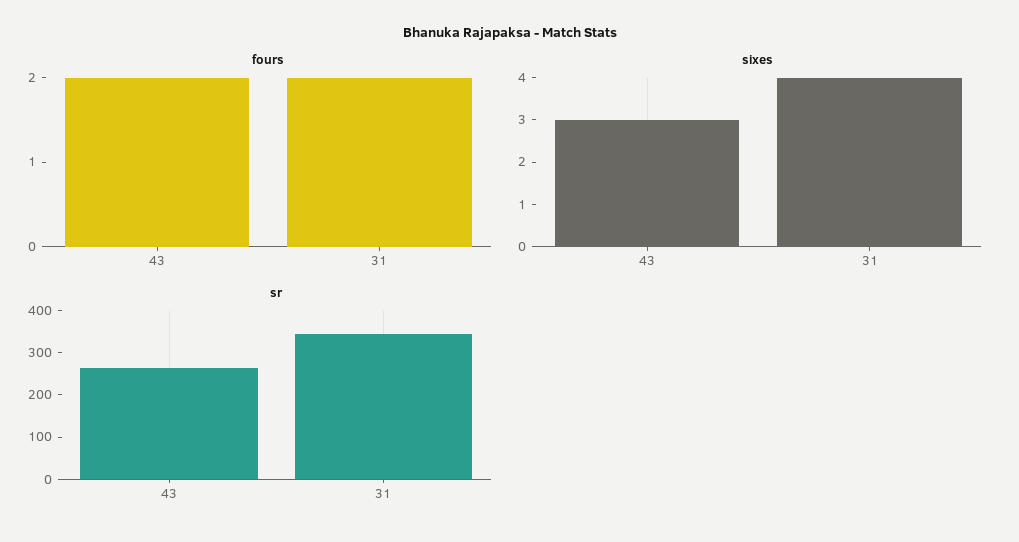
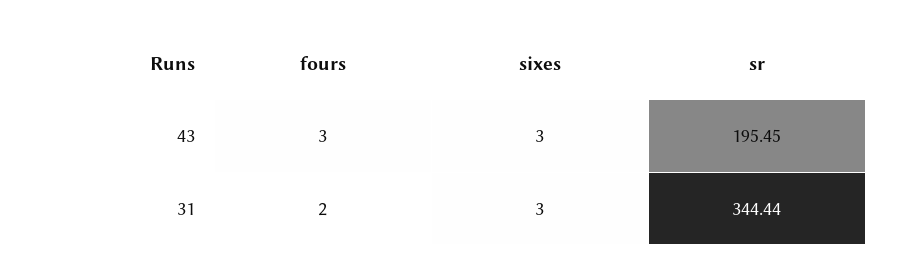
fours, 43: 2 -> 3
sixes, 31: 4 -> 3
sr, 43: 260 -> 195.45

